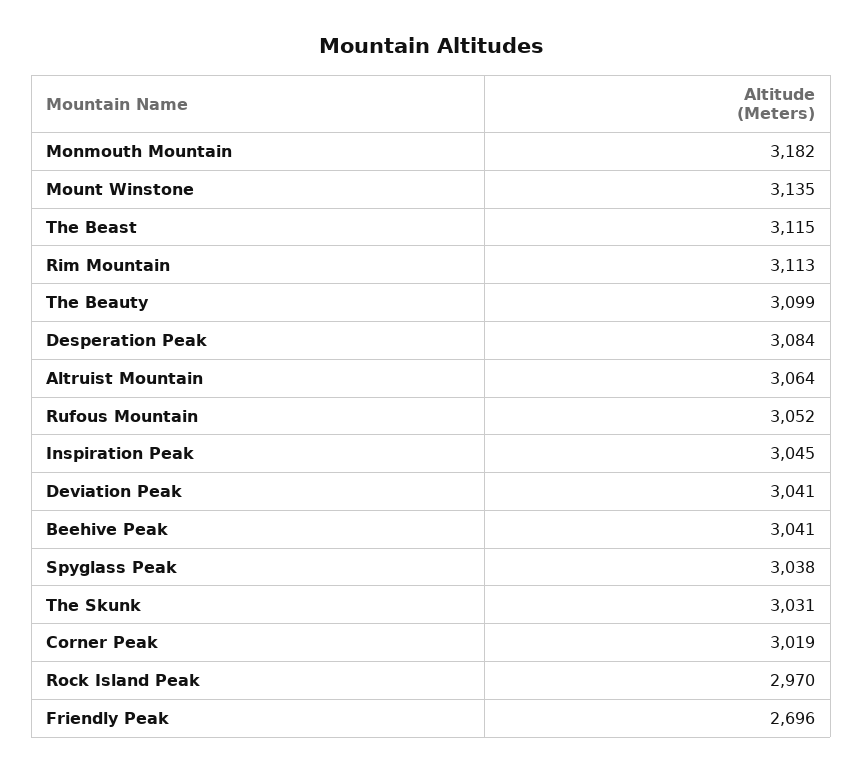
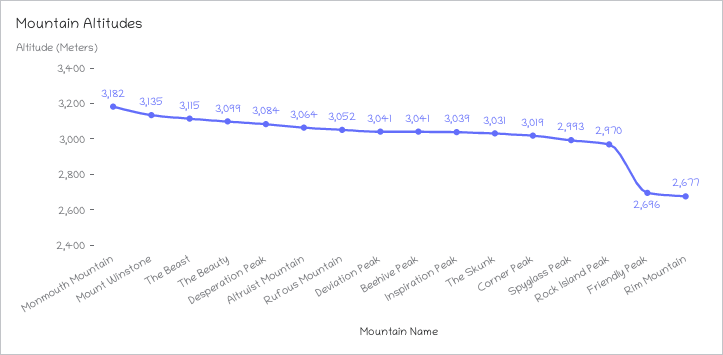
Rim Mountain: 3113 -> 2677
Inspiration Peak: 3045 -> 3039
Spyglass Peak: 3038 -> 2993

